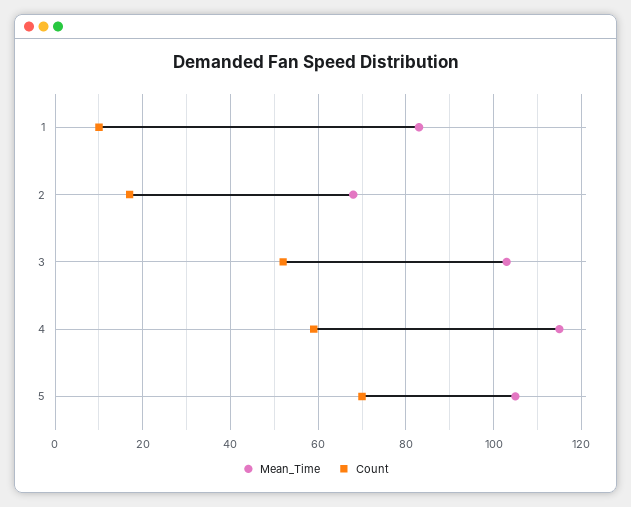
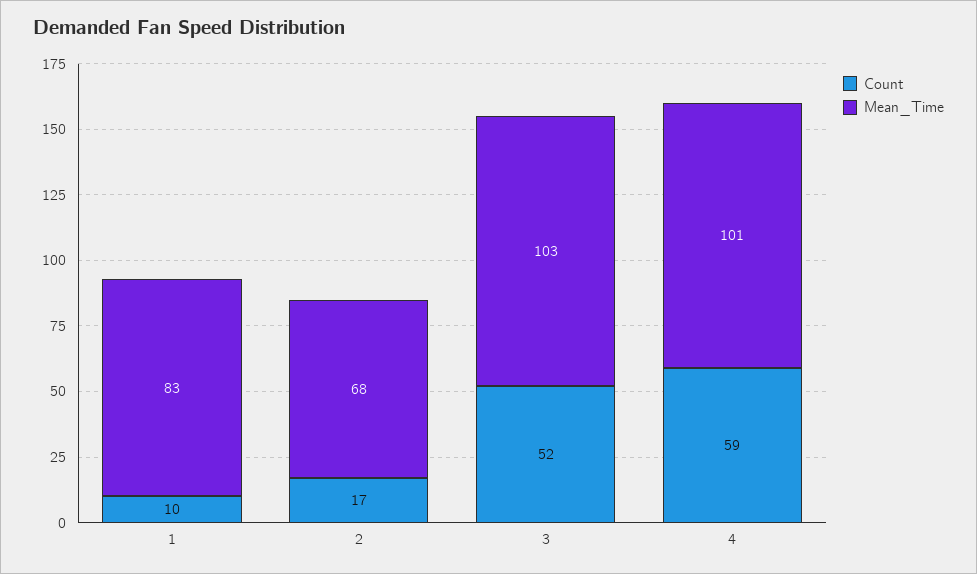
Mean_Time, 4: 115 -> 101
Mean_Time, 5: 105 -> none
Count, 5: 70 -> none

